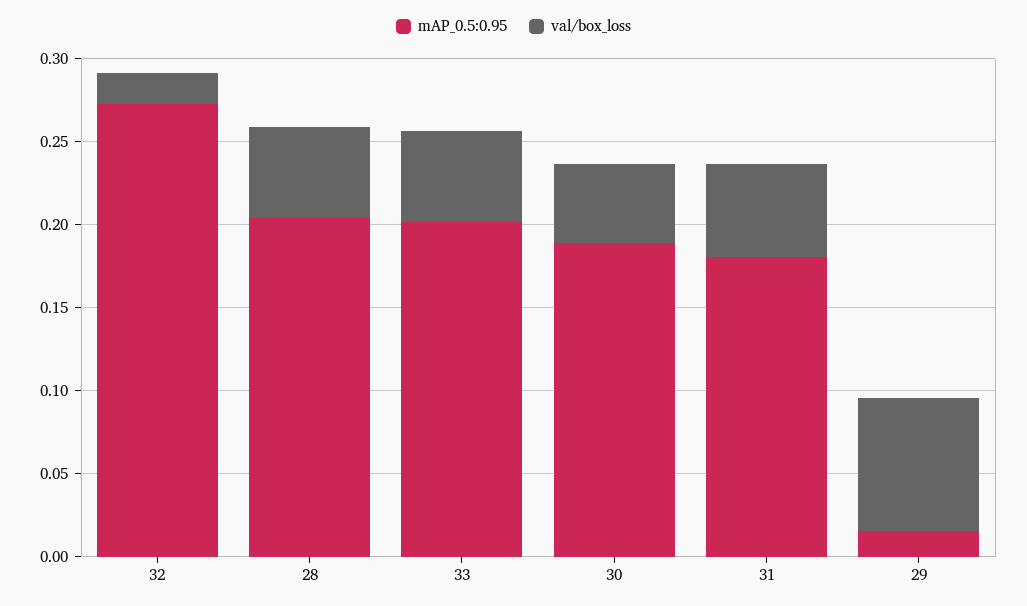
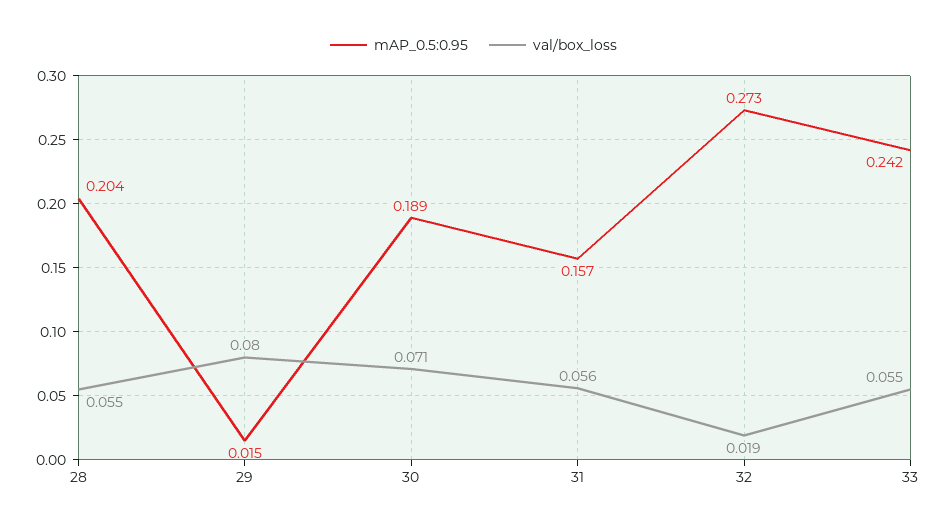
mAP_0.5:0.95, 33: 0.2 -> 0.242
val/box_loss, 30: 0.05 -> 0.071
mAP_0.5:0.95, 31: 0.18 -> 0.157

